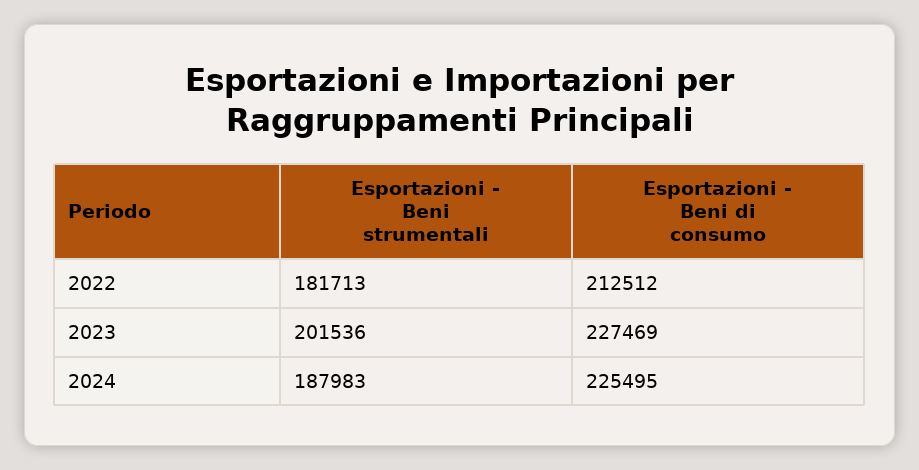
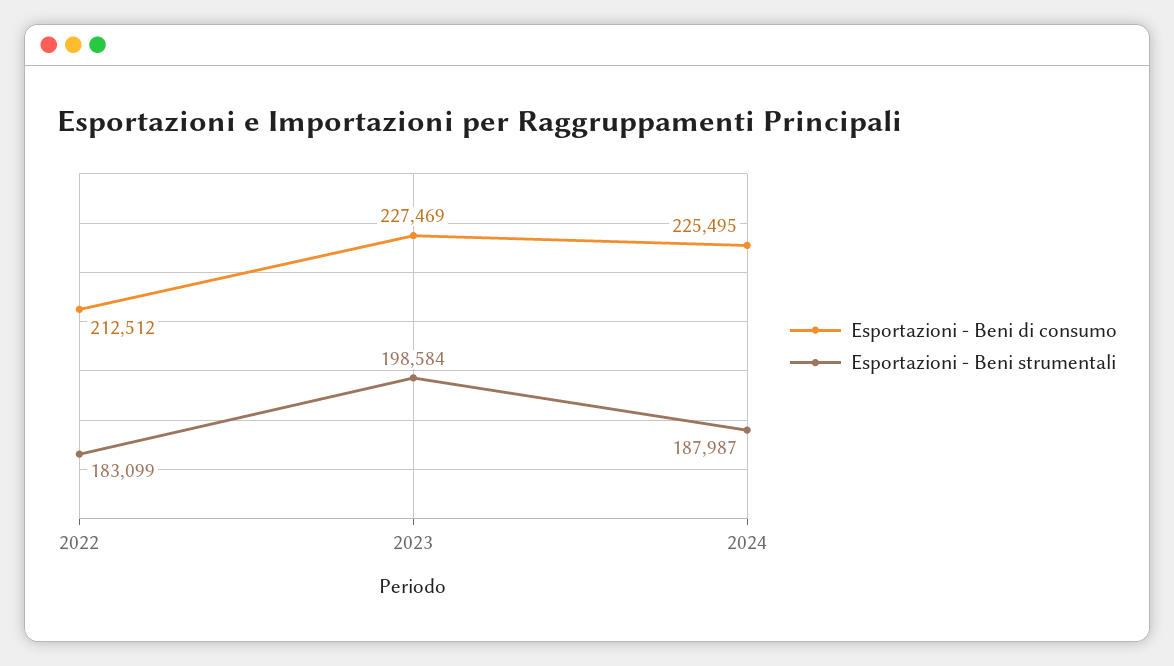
Esportazioni - Beni strumentali, 2022: 181713 -> 183099
Esportazioni - Beni strumentali, 2023: 201536 -> 198584
Esportazioni - Beni strumentali, 2024: 187983 -> 187987

